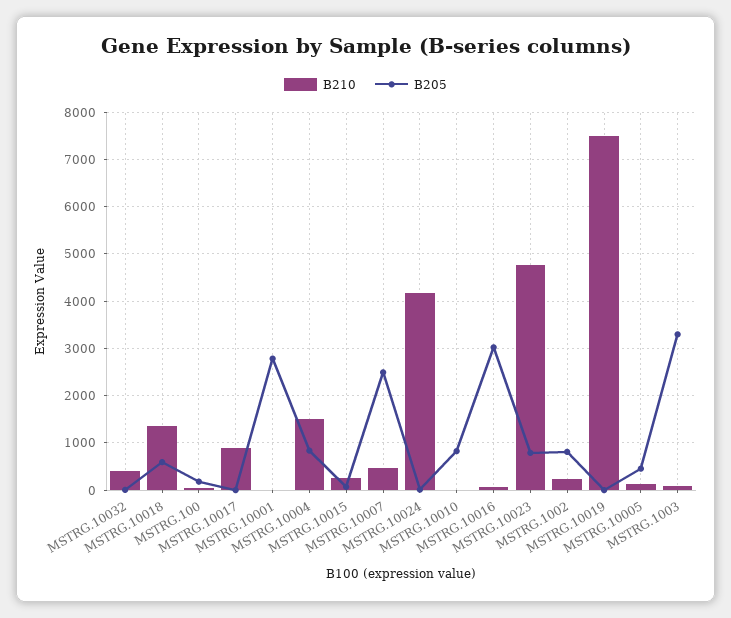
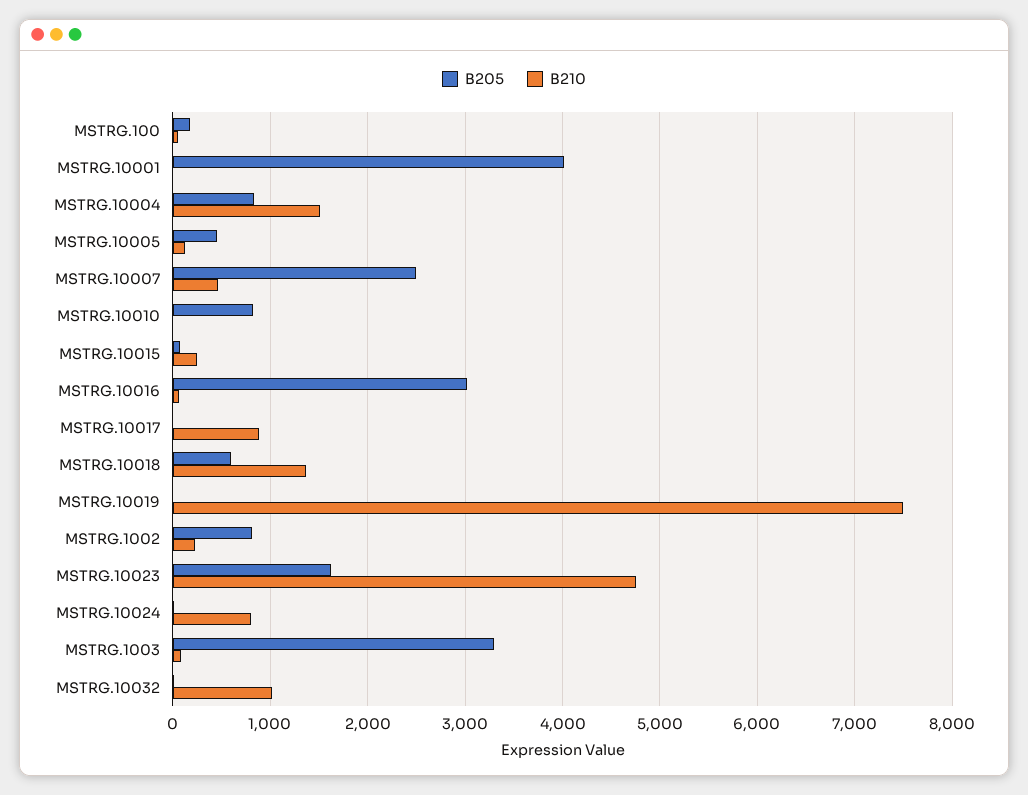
B210, MSTRG.10032: 400 -> 1000
B205, MSTRG.10001: 2800 -> 4000
B210, MSTRG.10024: 4200 -> 800
B205, MSTRG.10023: 800 -> 1600

